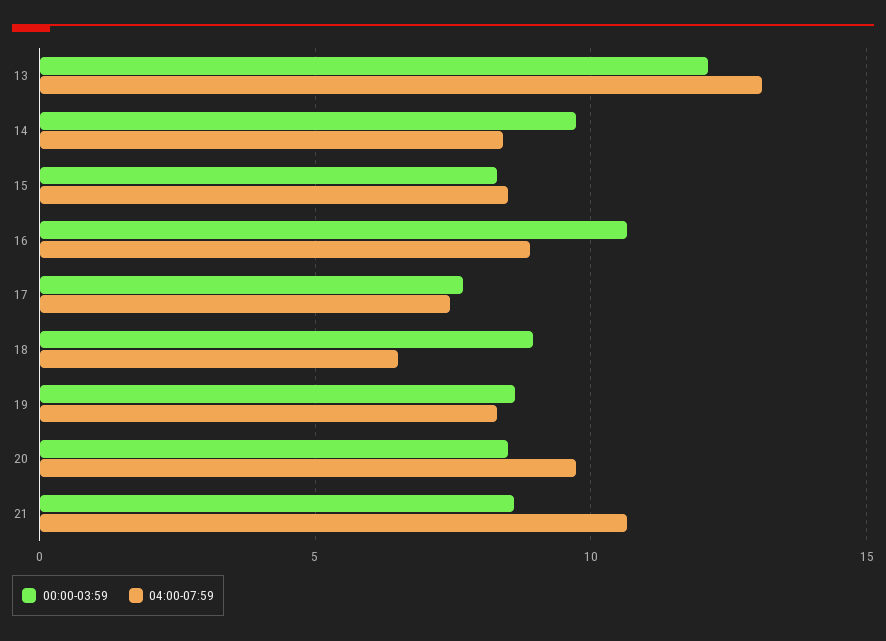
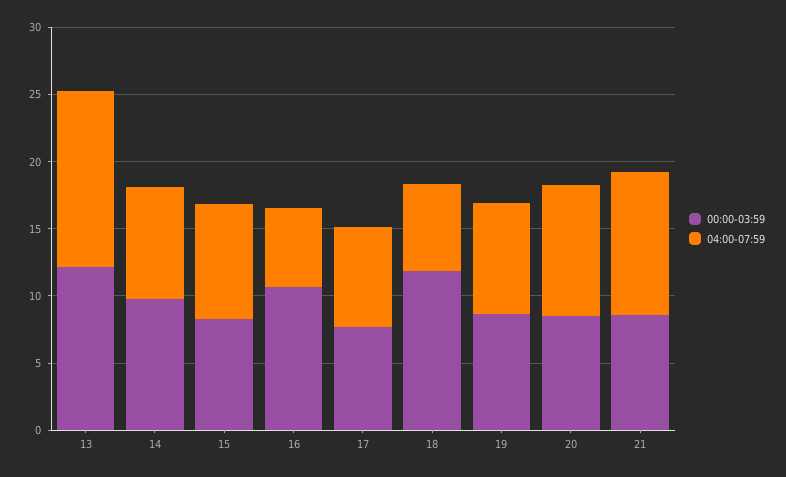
04:00-07:59, 16: 9 -> 6
00:00-03:59, 18: 9 -> 12

